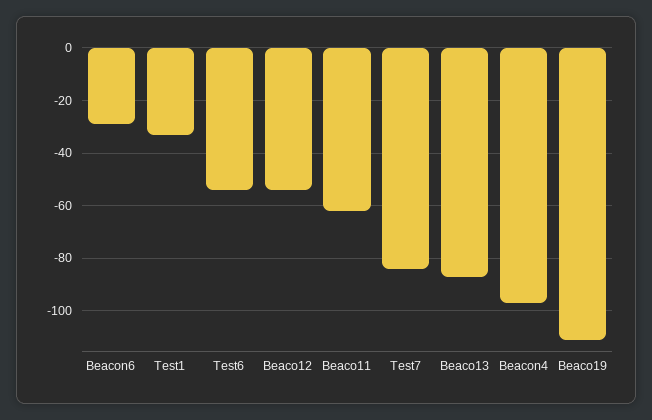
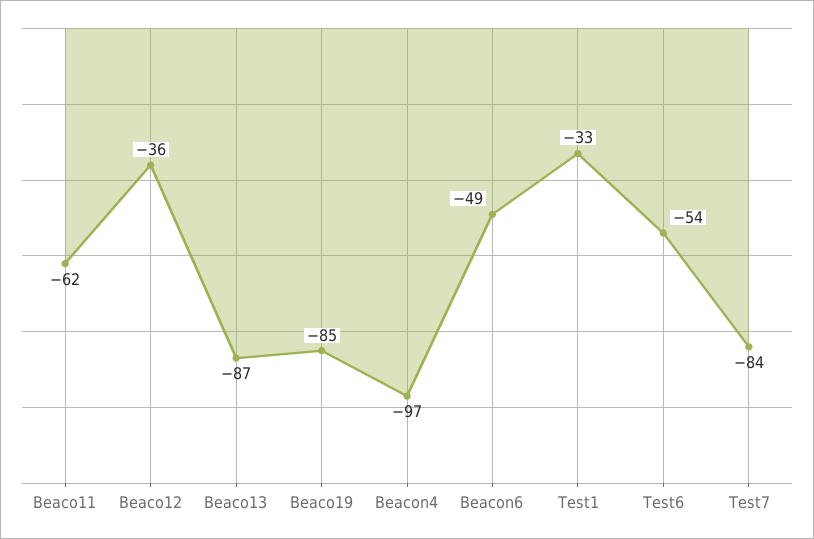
Beacon6: -30 -> -49
Beaco12: -55 -> -36
Beaco19: -110 -> -85

